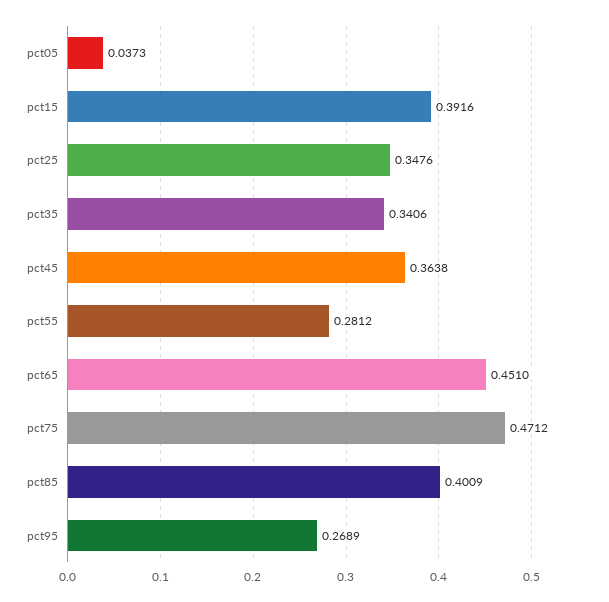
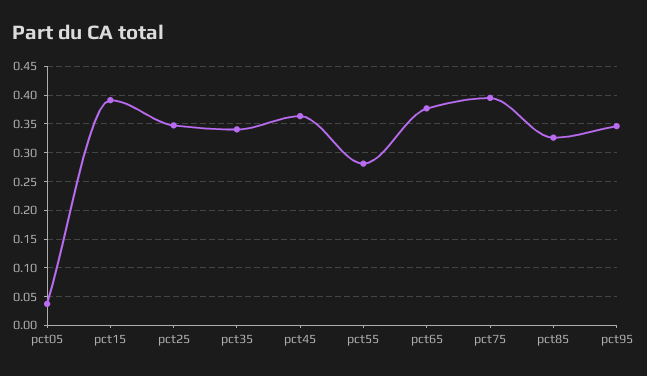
pct65: 0.451 -> 0.375
pct75: 0.4712 -> 0.4
pct85: 0.4009 -> 0.325
pct95: 0.2689 -> 0.35

